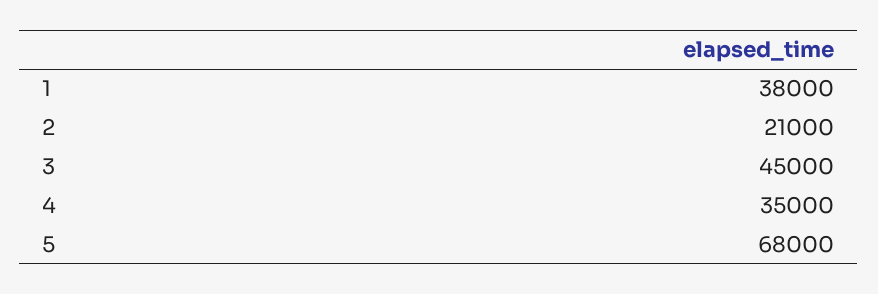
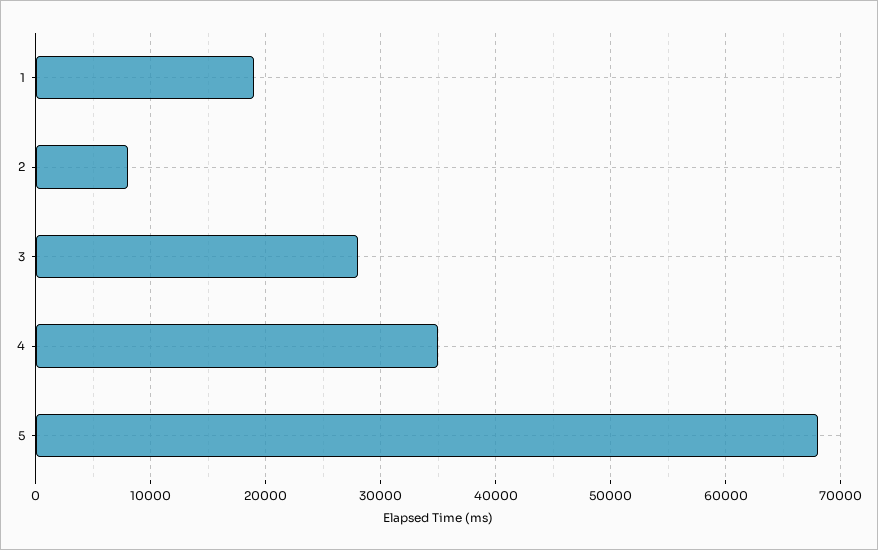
1: 38000 -> 19000
2: 21000 -> 8000
3: 45000 -> 28000

